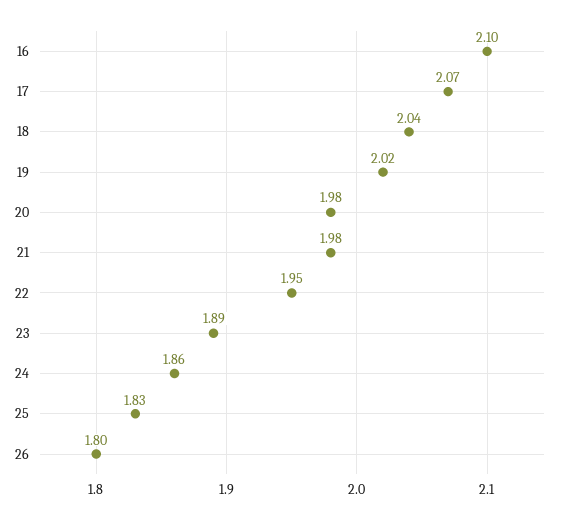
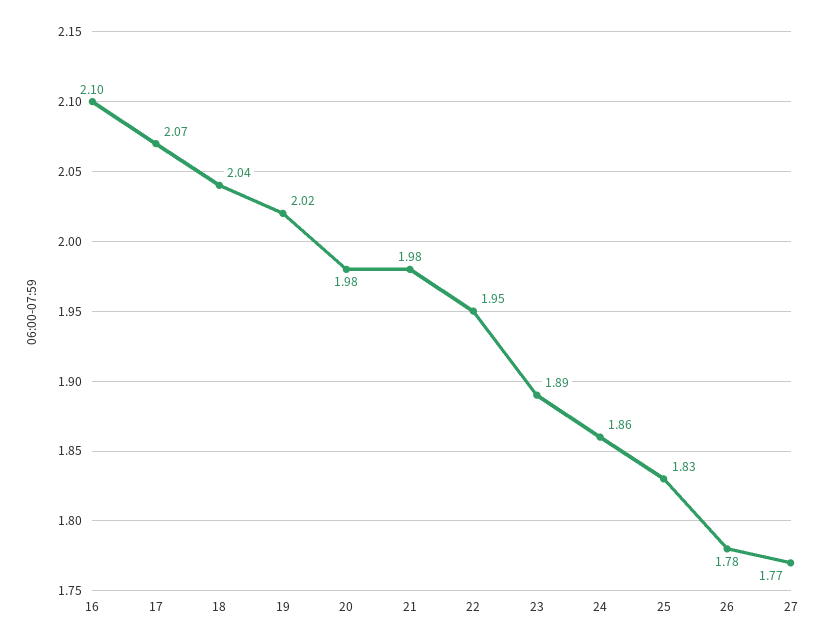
26: 1.8 -> 1.78
27: none -> 1.77

